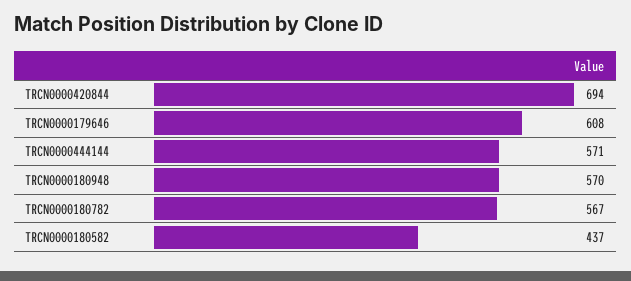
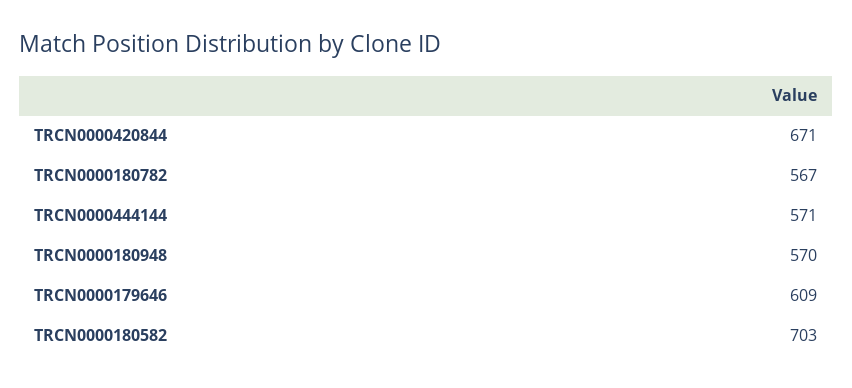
TRCN0000420844: 694 -> 671
TRCN0000179646: 608 -> 609
TRCN0000180582: 437 -> 703

